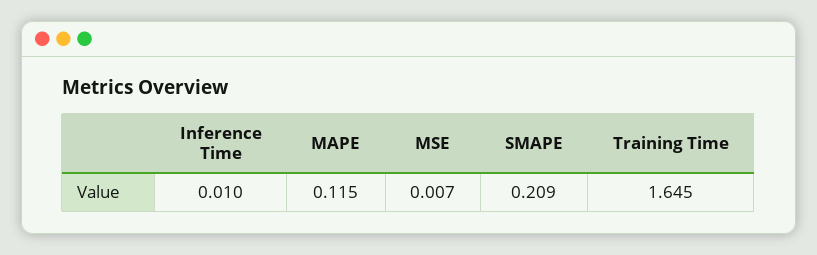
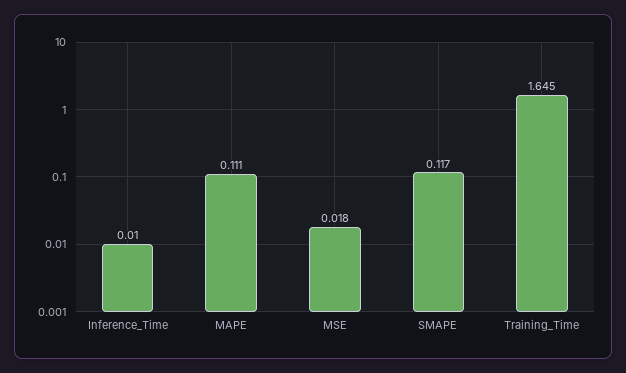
MAPE: 0.115 -> 0.111
MSE: 0.007 -> 0.018
SMAPE: 0.209 -> 0.117

